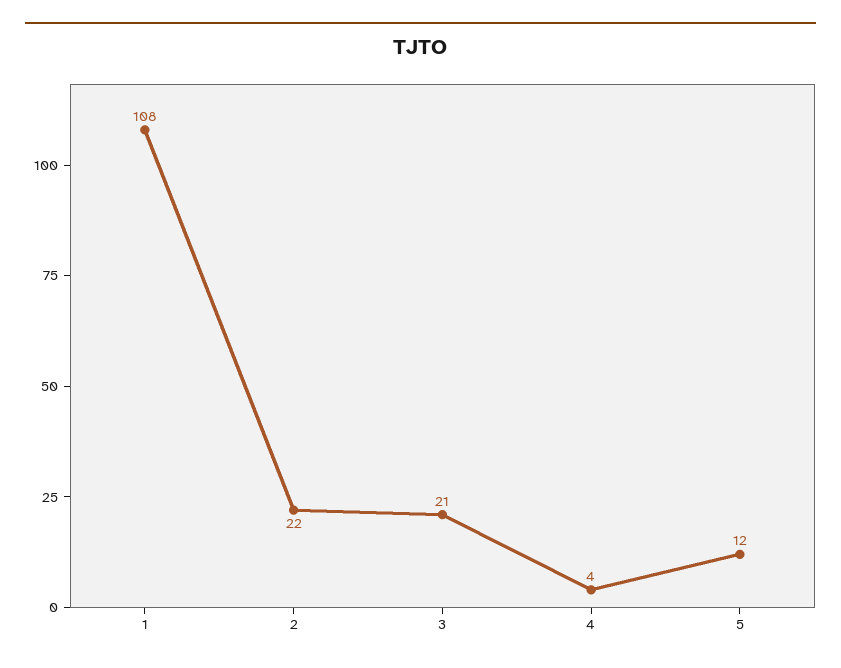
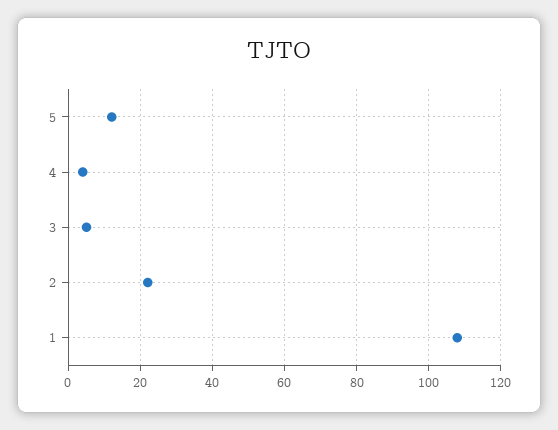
3: 21 -> 5

